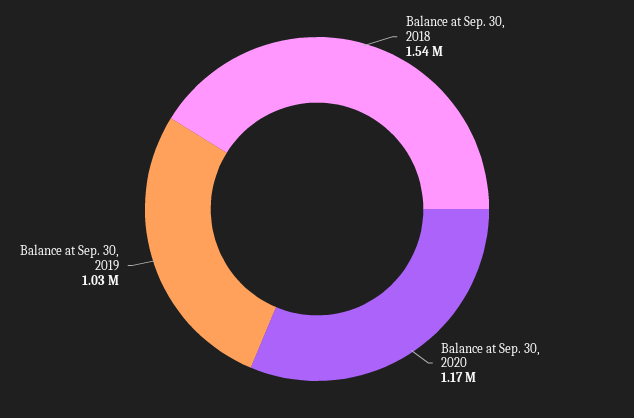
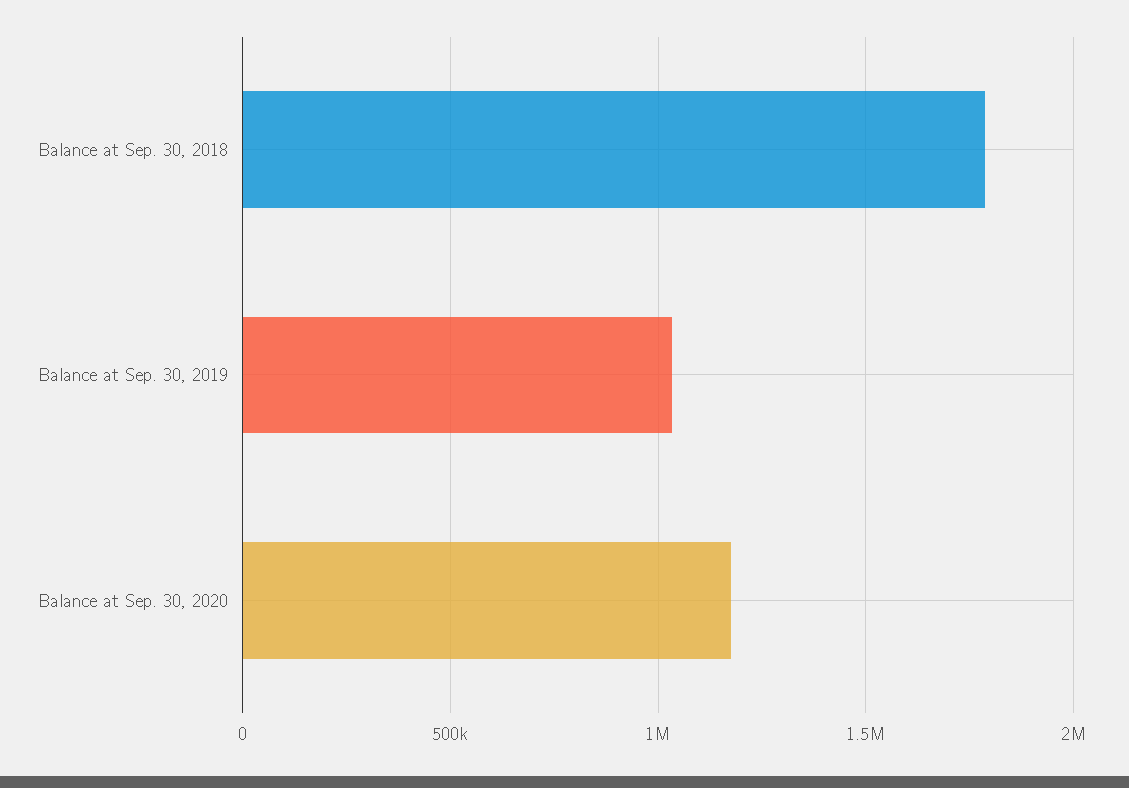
Balance at Sep. 30, 2018: 1540000 -> 1800000

